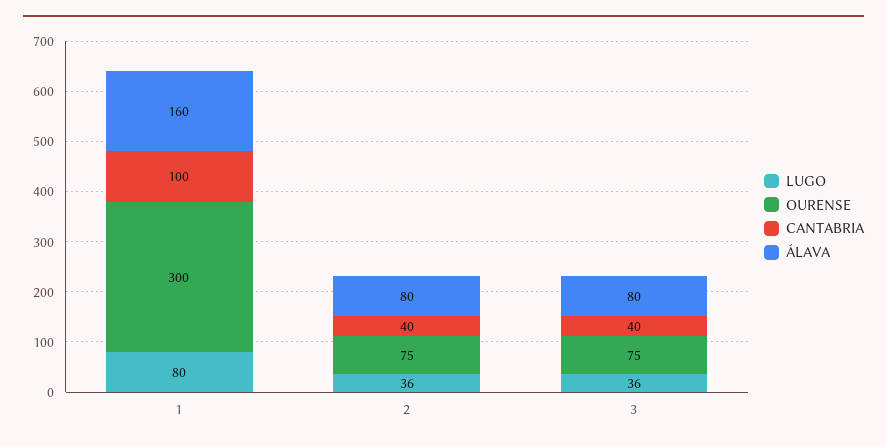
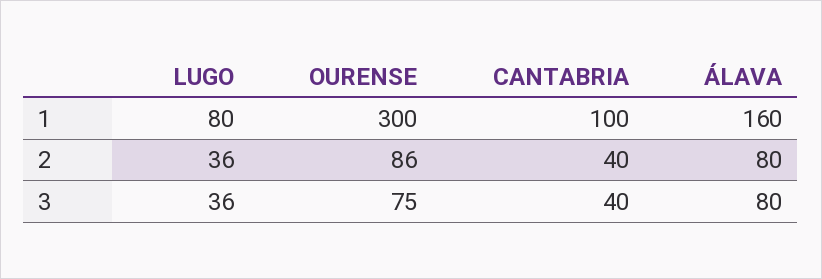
OURENSE, 2: 75 -> 86

